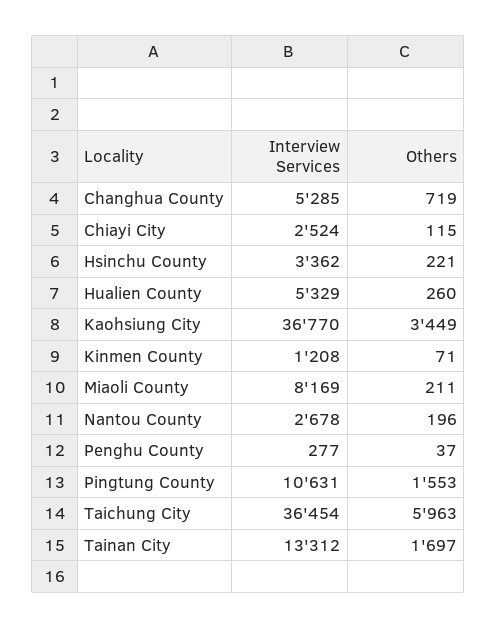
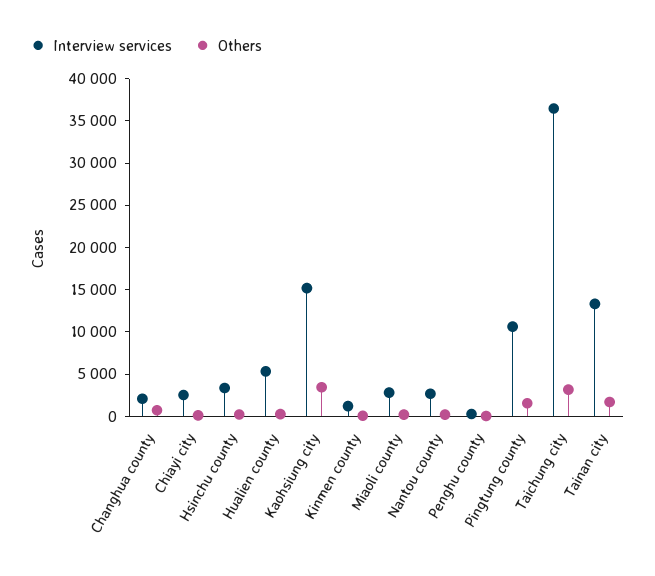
Interview Services, Changhua County: 5285 -> 2000
Interview Services, Kaohsiung City: 36770 -> 15000
Interview Services, Miaoli County: 8169 -> 3000
Others, Taichung City: 5963 -> 3000

